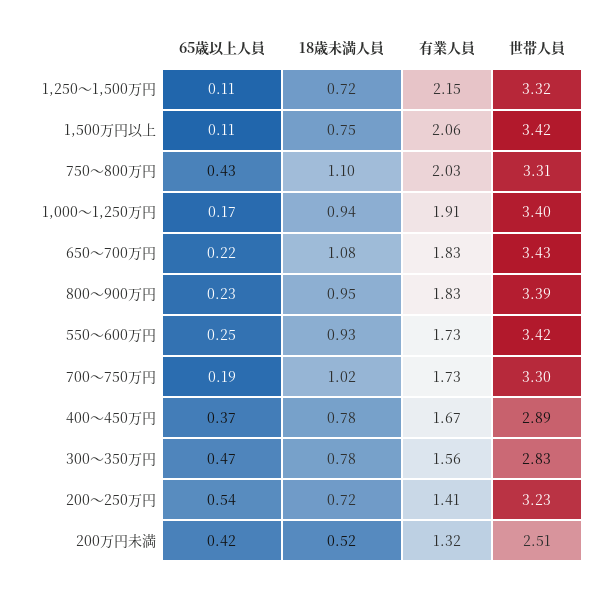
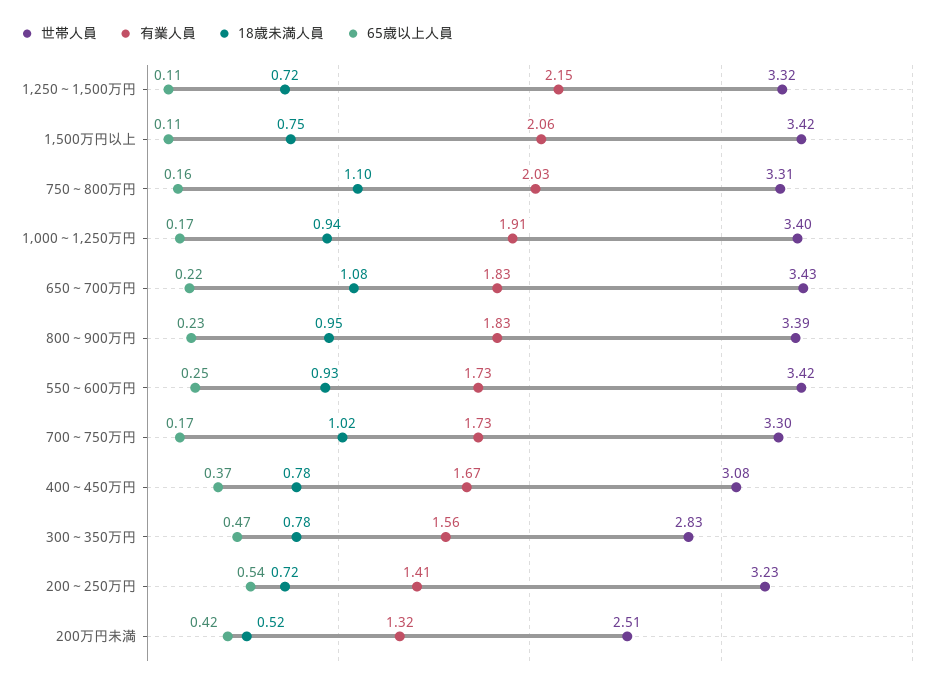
65歳以上人員, 750～800万円: 0.43 -> 0.16
65歳以上人員, 700～750万円: 0.19 -> 0.17
世帯人員, 400～450万円: 2.89 -> 3.08

